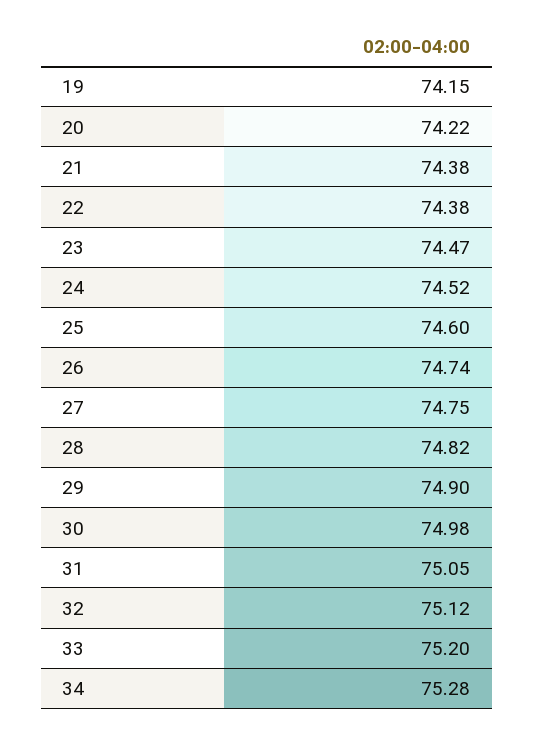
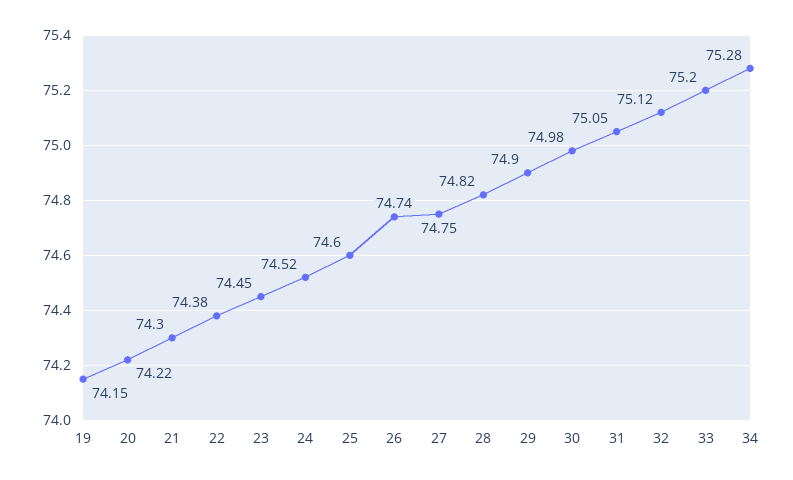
21: 74.38 -> 74.3
23: 74.47 -> 74.45

